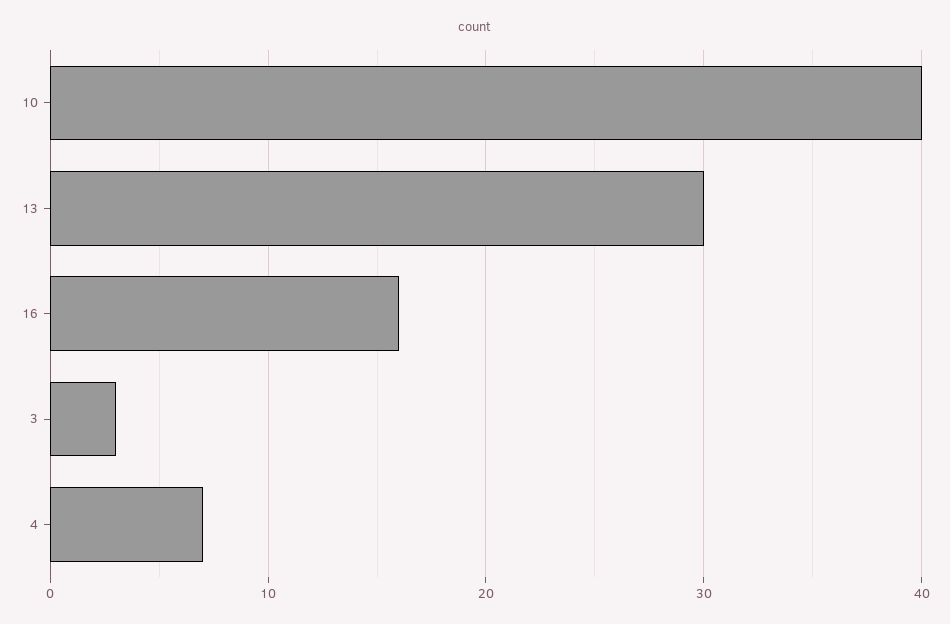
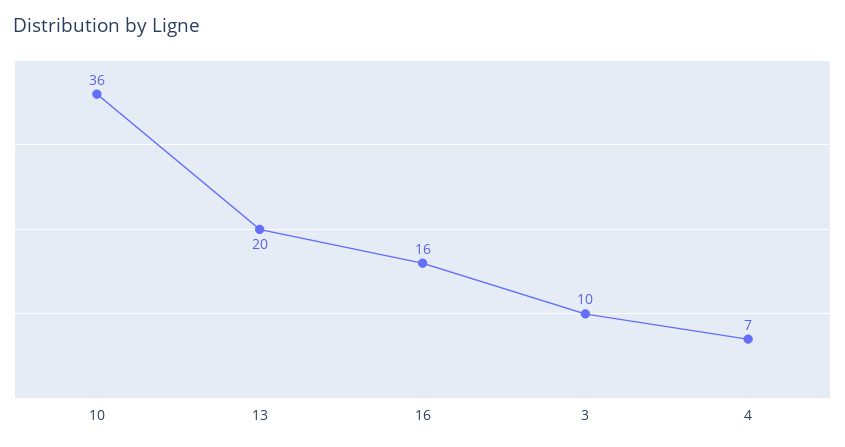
10: 40 -> 36
13: 30 -> 20
3: 3 -> 10

